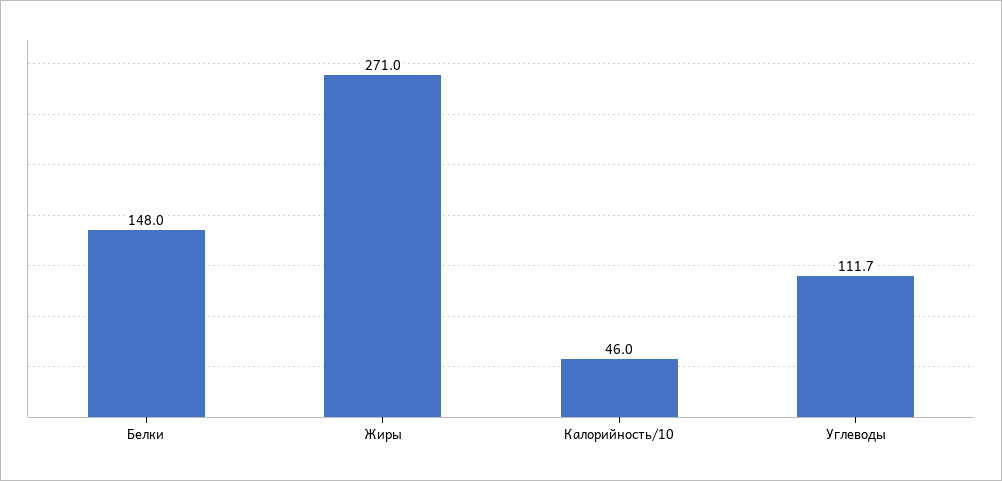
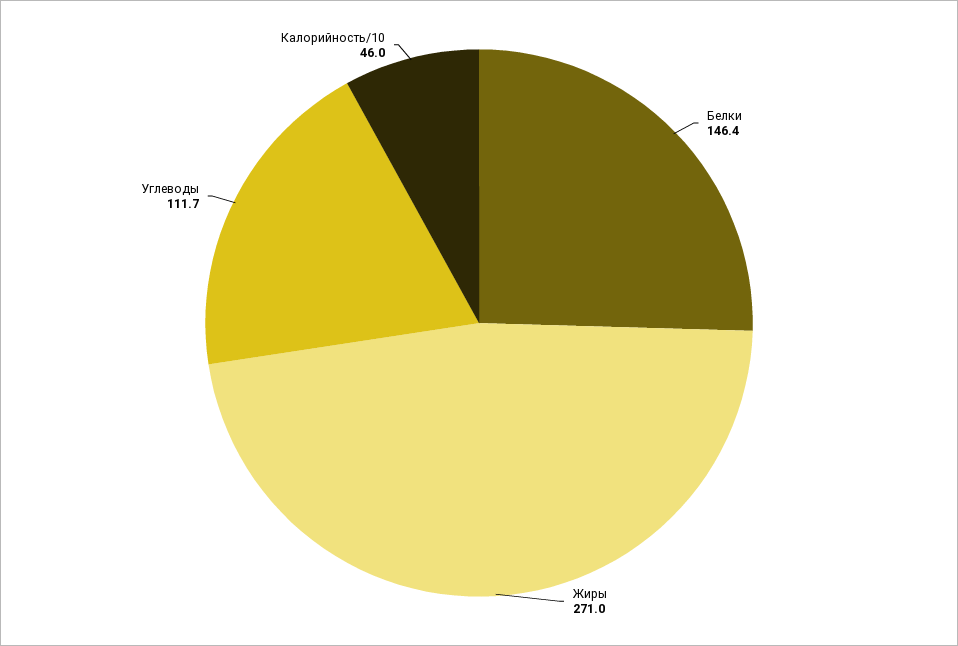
Белки: 148 -> 146.4

